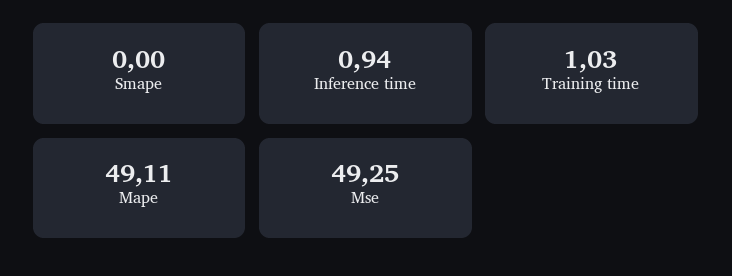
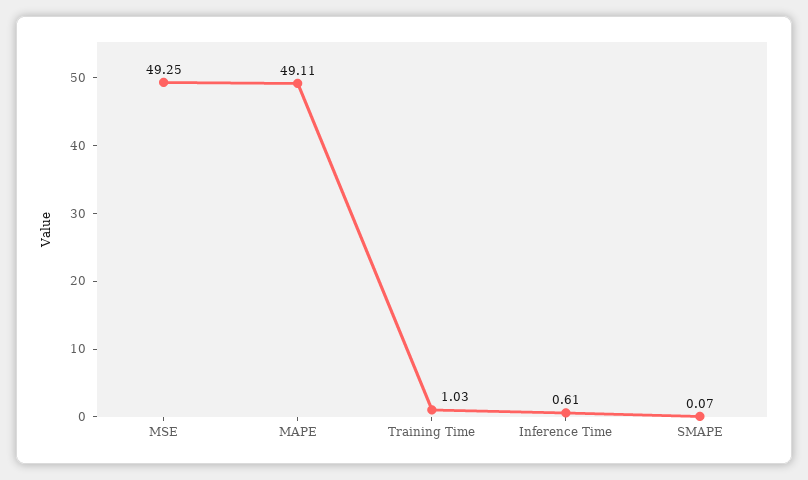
Smape: 0 -> 0.07
Inference time: 0.94 -> 0.61

